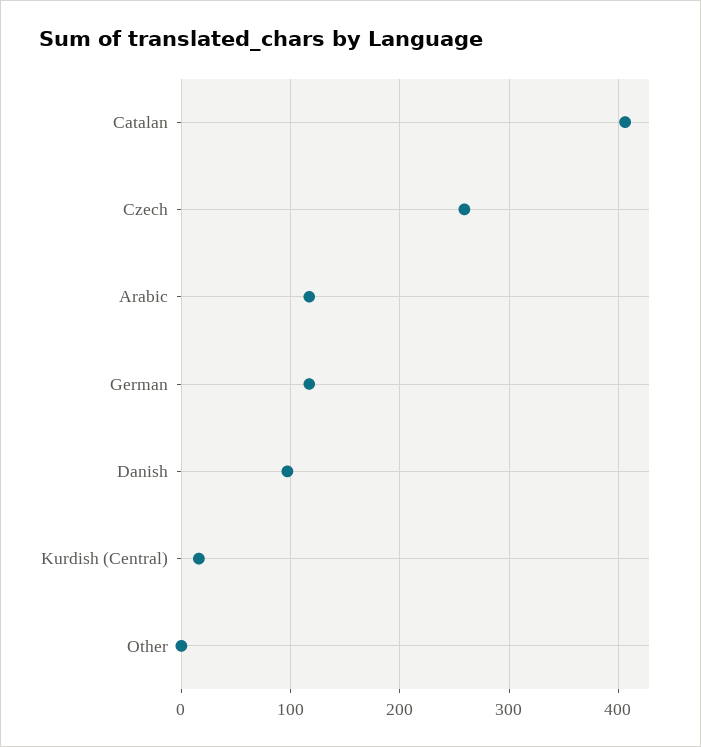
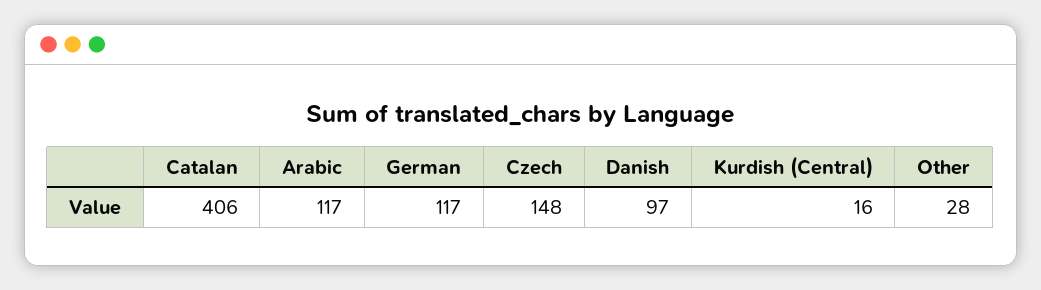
Czech: 260 -> 148
Other: 0 -> 28

